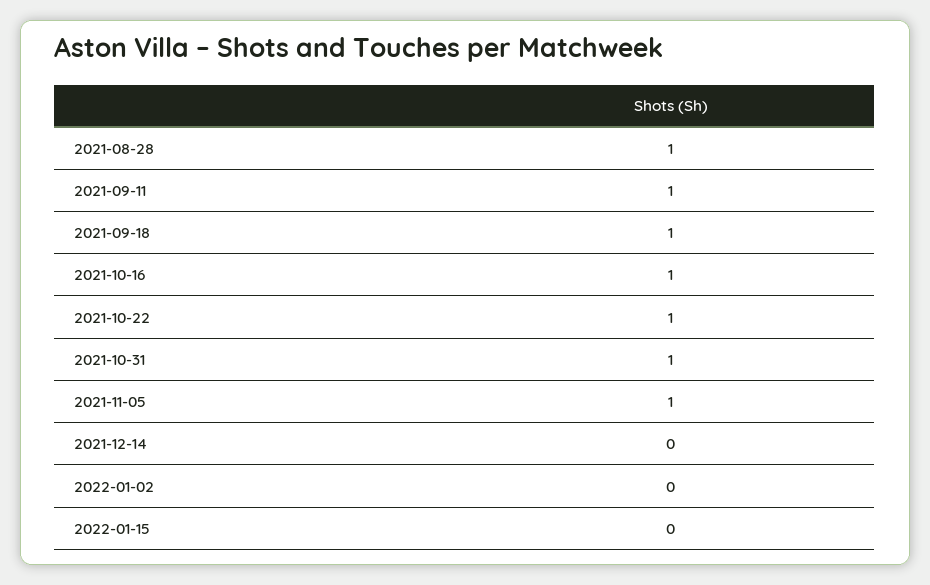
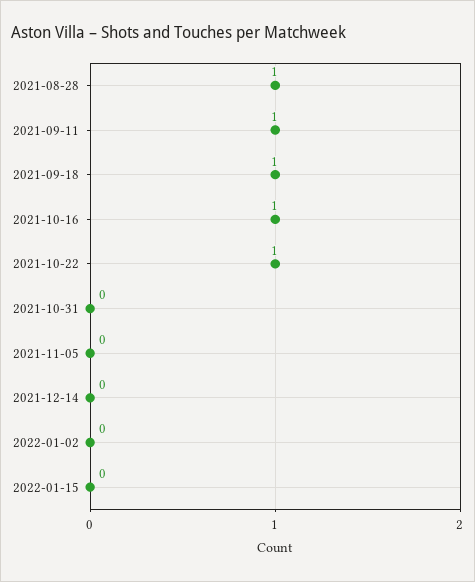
2021-10-31: 1 -> 0
2021-11-05: 1 -> 0

